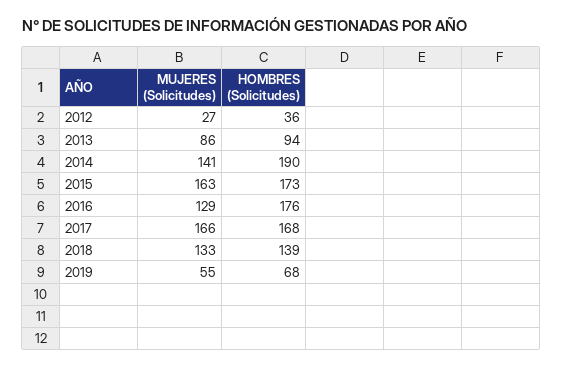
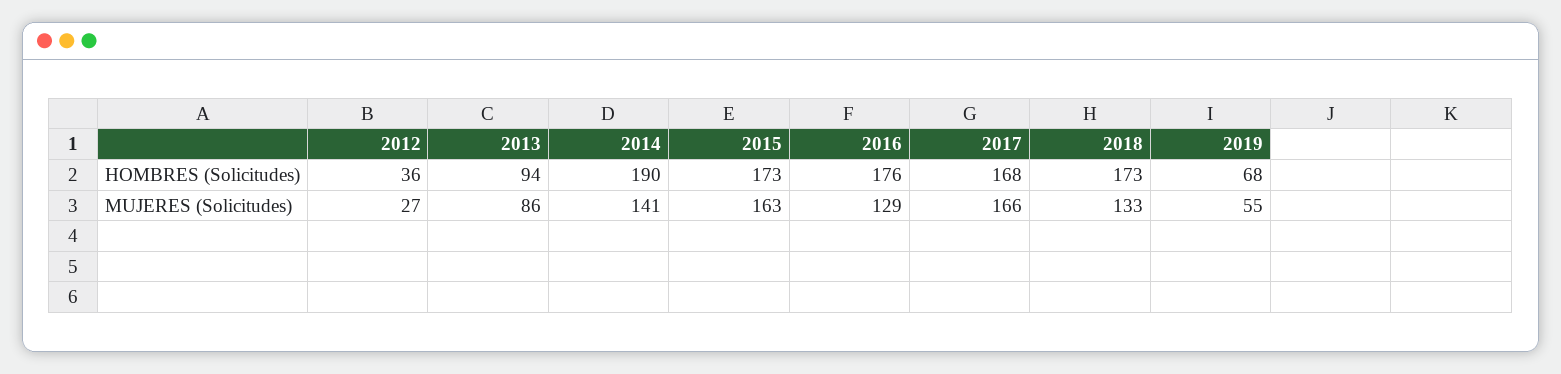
HOMBRES (Solicitudes), 2018: 139 -> 173

